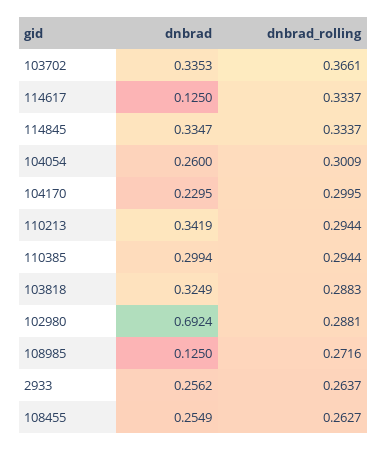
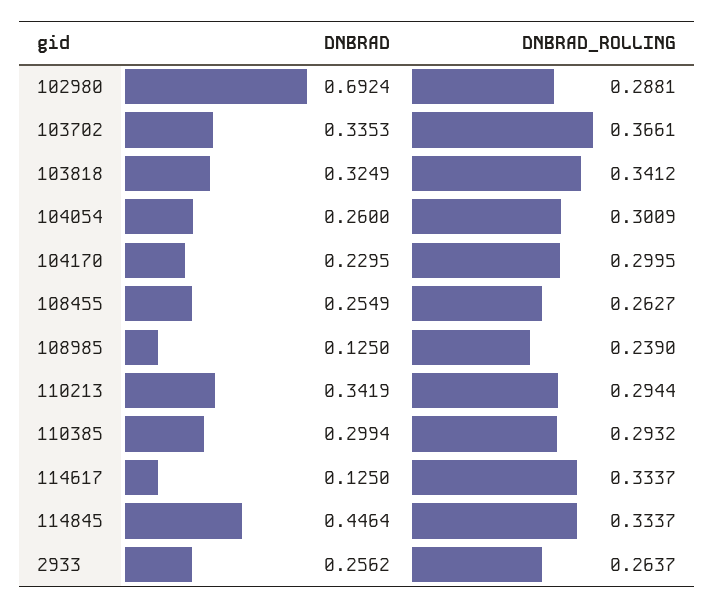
dnbrad, 114845: 0.3347 -> 0.4464
dnbrad_rolling, 110385: 0.2944 -> 0.2932
dnbrad_rolling, 103818: 0.2883 -> 0.3412
dnbrad_rolling, 108985: 0.2716 -> 0.239

